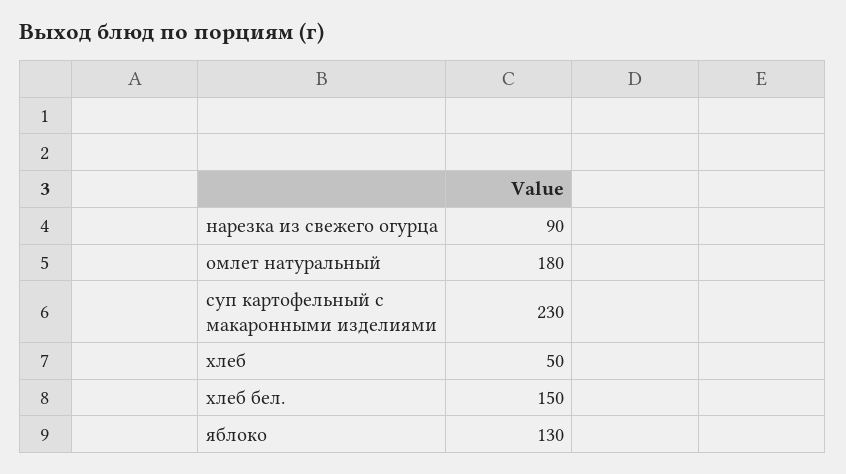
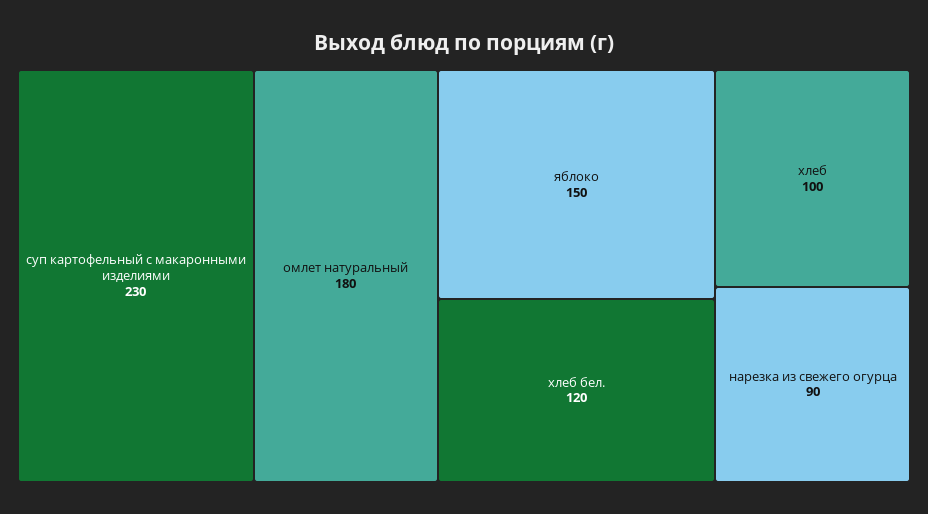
хлеб: 50 -> 100
хлеб бел.: 150 -> 120
яблоко: 130 -> 150

